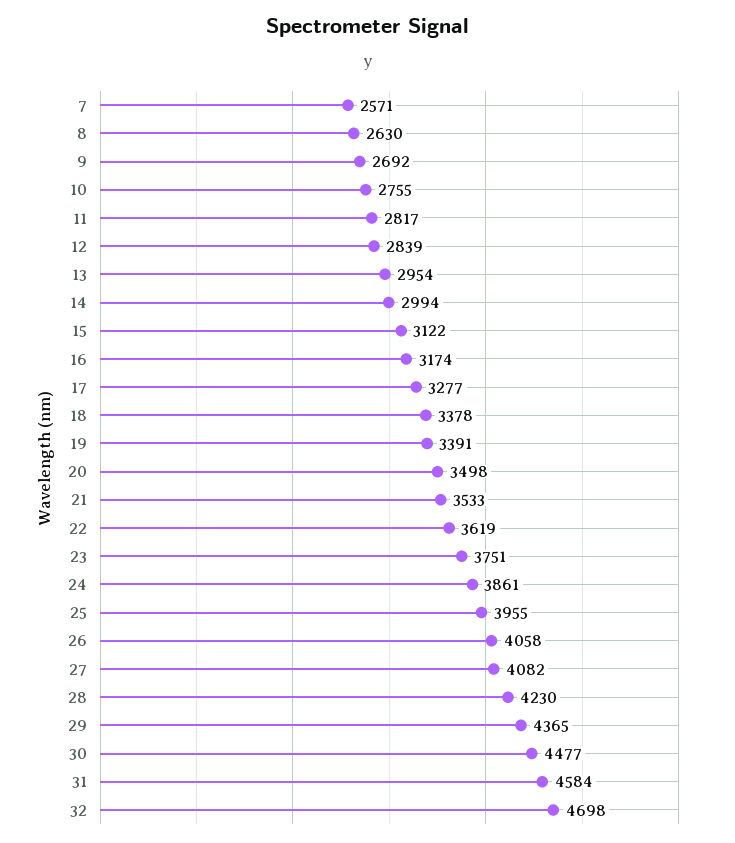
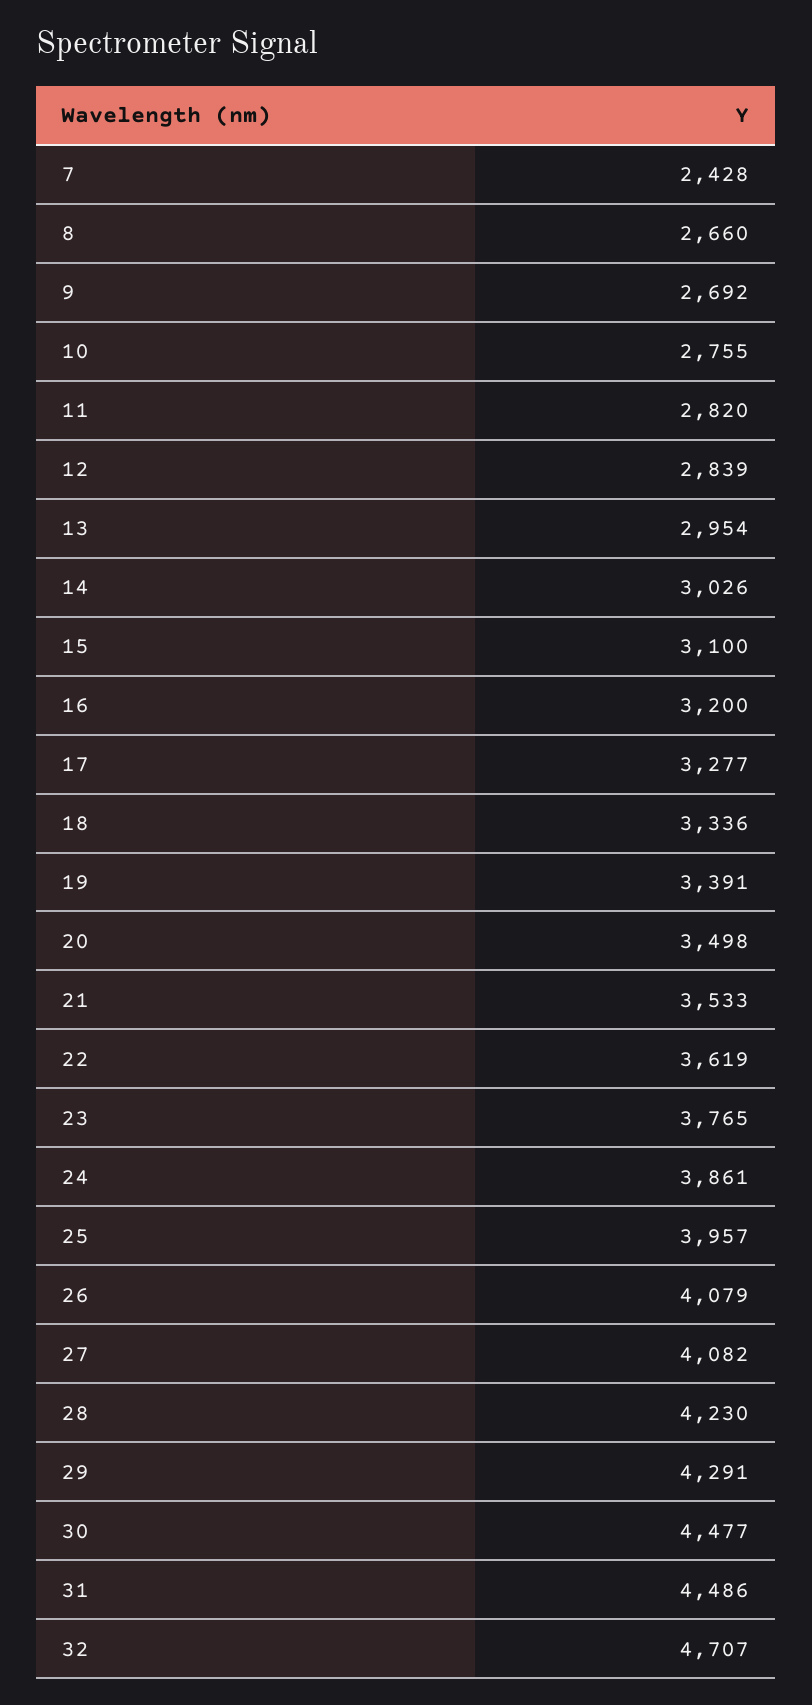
7: 2571 -> 2428
8: 2630 -> 2660
11: 2817 -> 2820
14: 2994 -> 3026
15: 3122 -> 3100
16: 3174 -> 3200
18: 3378 -> 3336
23: 3751 -> 3765
25: 3955 -> 3957
26: 4058 -> 4079
29: 4365 -> 4291
31: 4584 -> 4486
32: 4698 -> 4707

